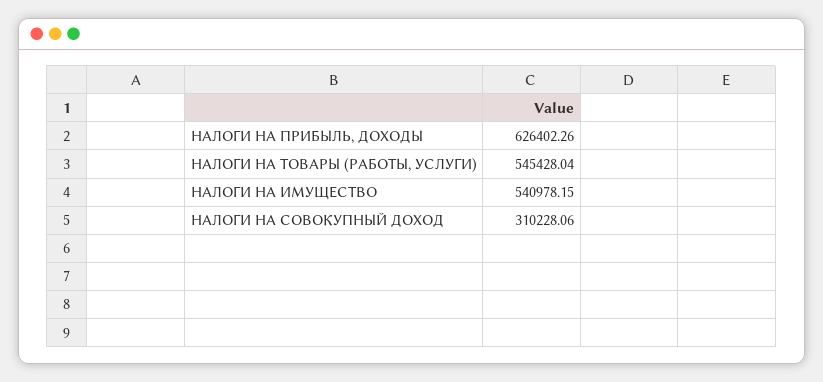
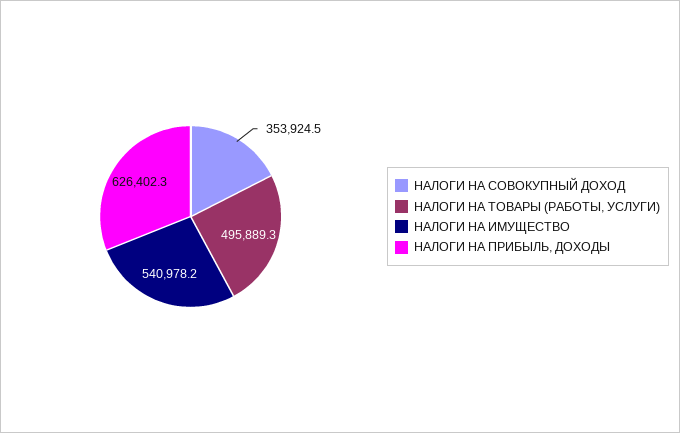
НАЛОГИ НА ТОВАРЫ (РАБОТЫ, УСЛУГИ): 545428.04 -> 495889.3
НАЛОГИ НА СОВОКУПНЫЙ ДОХОД: 310228.06 -> 353924.5

